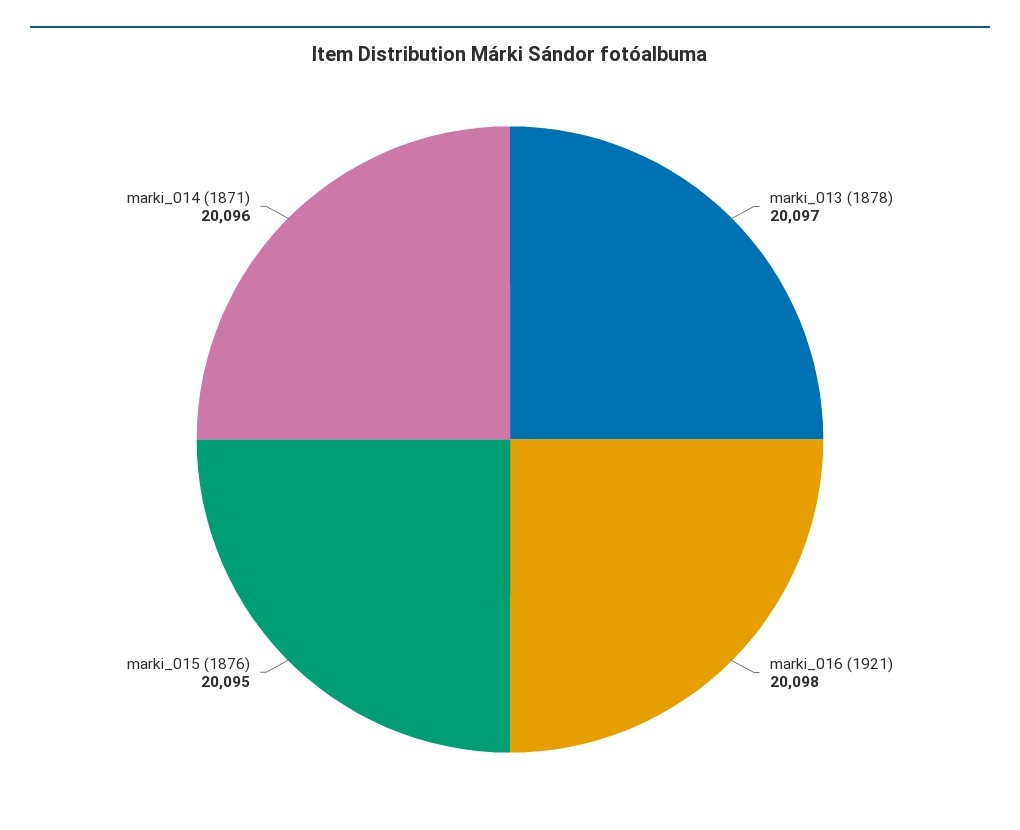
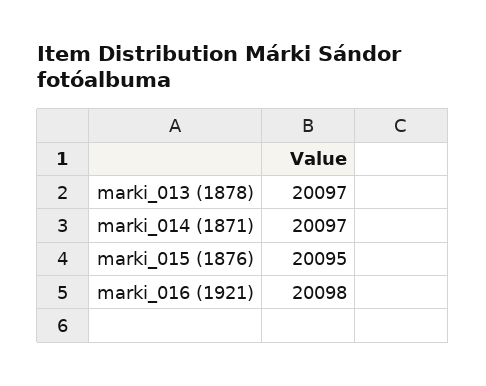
marki_014 (1871): 20096 -> 20097

